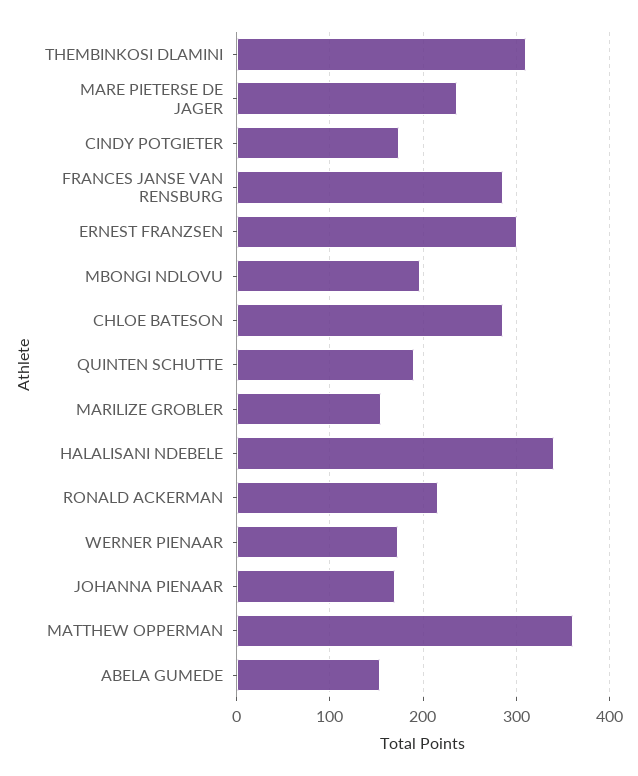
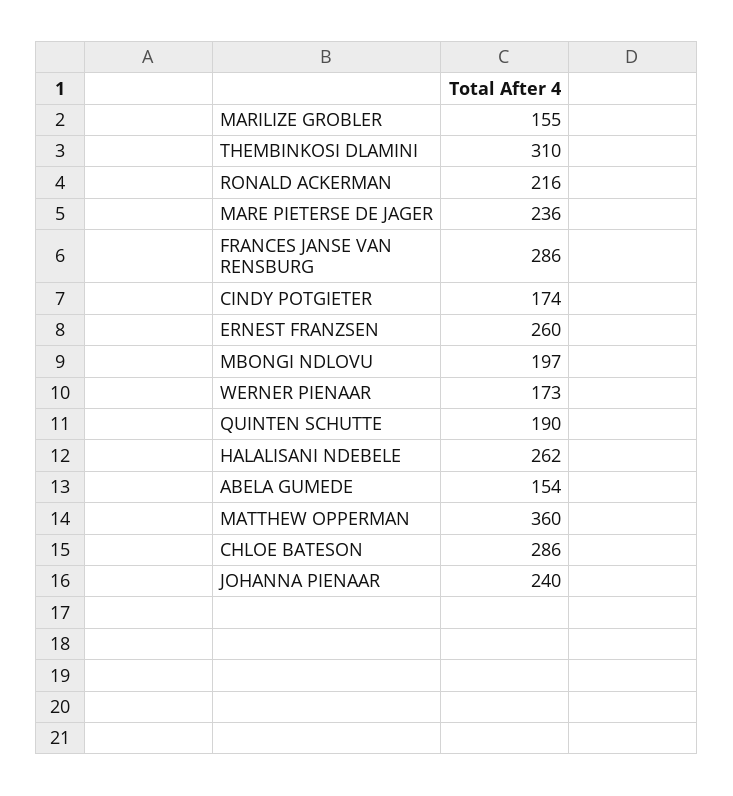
ERNEST FRANZSEN: 300 -> 260
HALALISANI NDEBELE: 340 -> 262
JOHANNA PIENAAR: 170 -> 240

